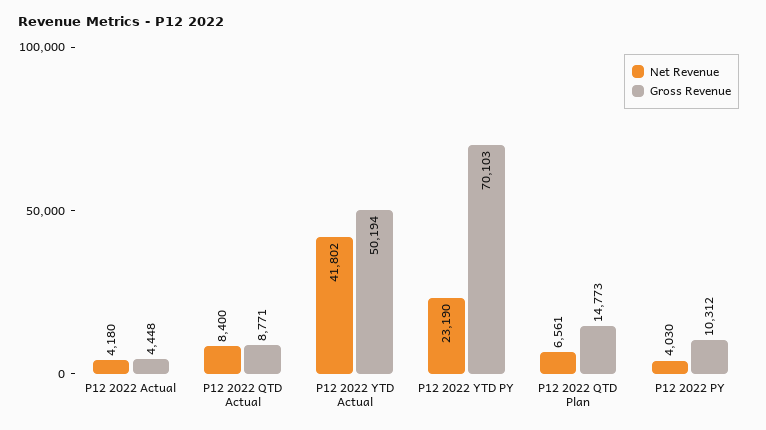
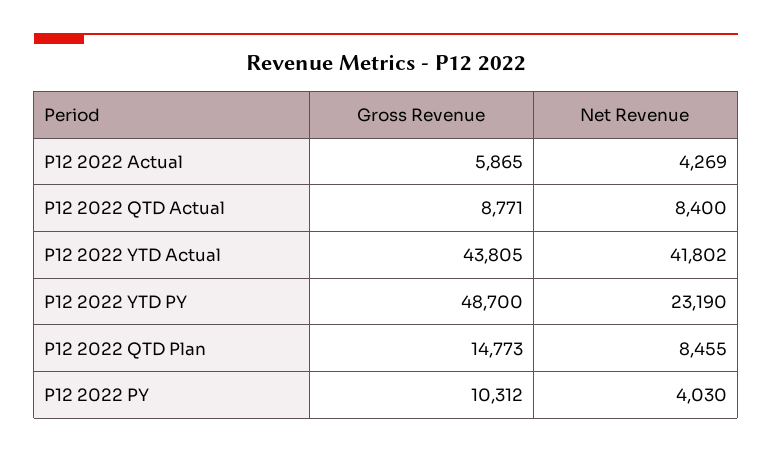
Net Revenue, P12 2022 Actual: 4180 -> 4269
Gross Revenue, P12 2022 Actual: 4448 -> 5865
Gross Revenue, P12 2022 YTD Actual: 50194 -> 43805
Gross Revenue, P12 2022 YTD PY: 70103 -> 48700
Net Revenue, P12 2022 QTD Plan: 6561 -> 8455

